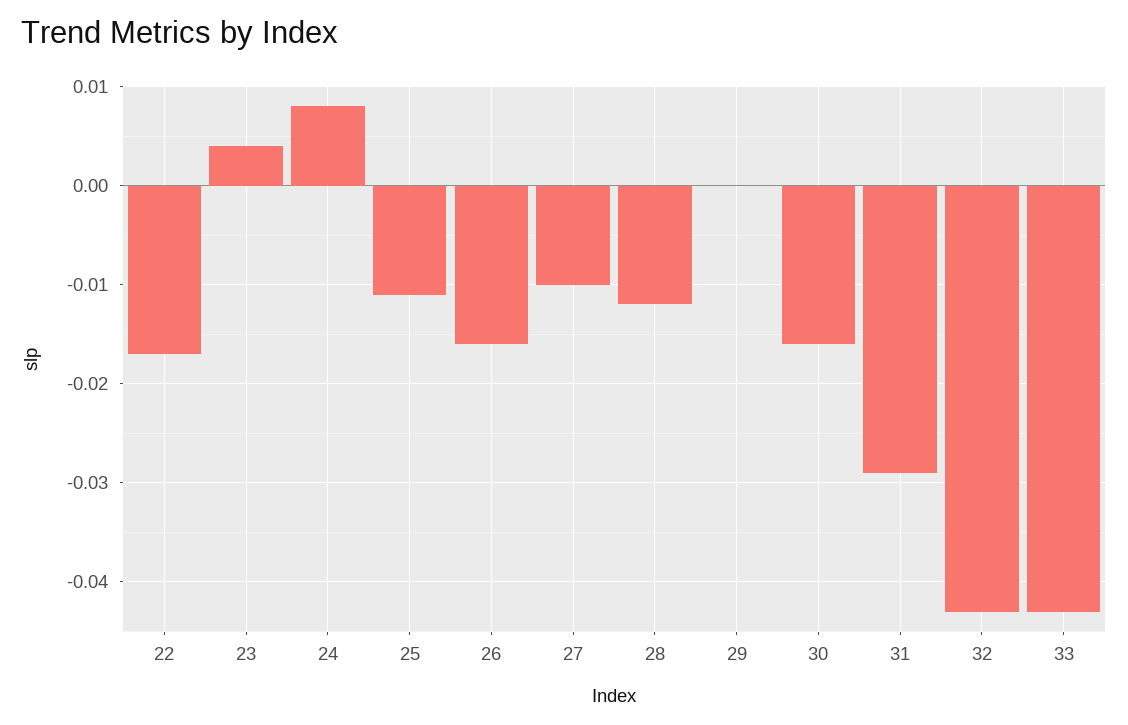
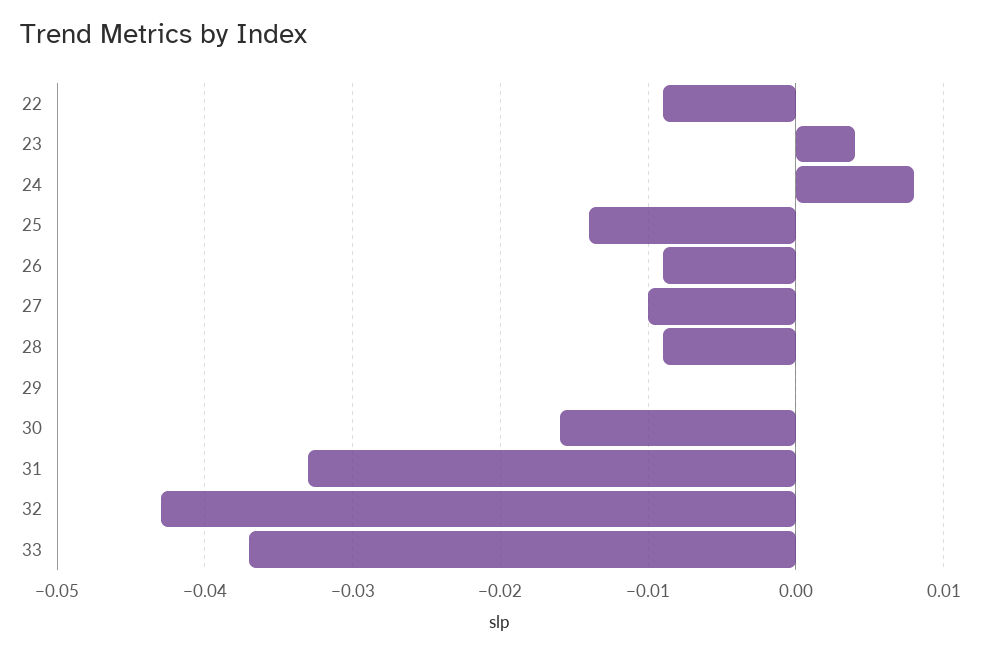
22: -0.017 -> -0.009
25: -0.011 -> -0.014
26: -0.016 -> -0.009
28: -0.012 -> -0.009
31: -0.029 -> -0.033
33: -0.043 -> -0.037

